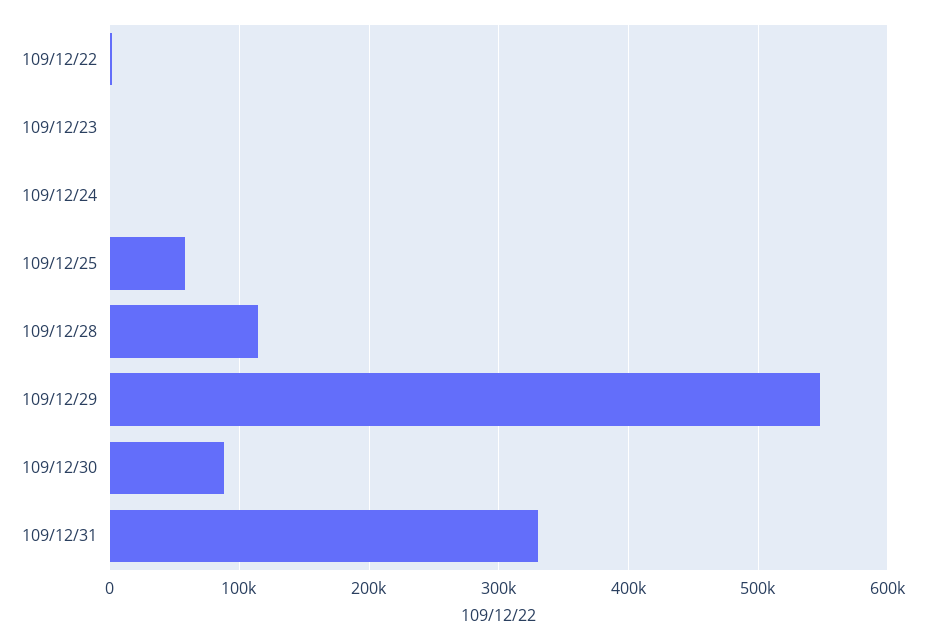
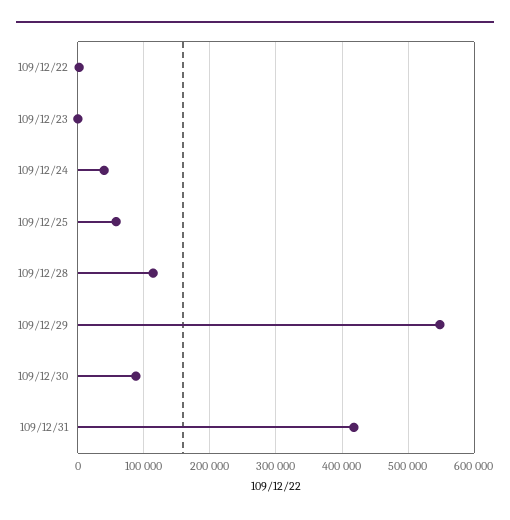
109/12/24: 0 -> 40000
109/12/31: 330000 -> 420000

